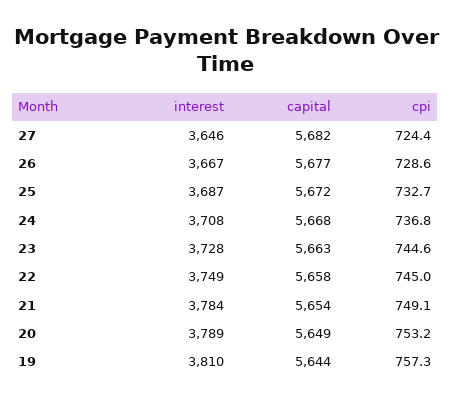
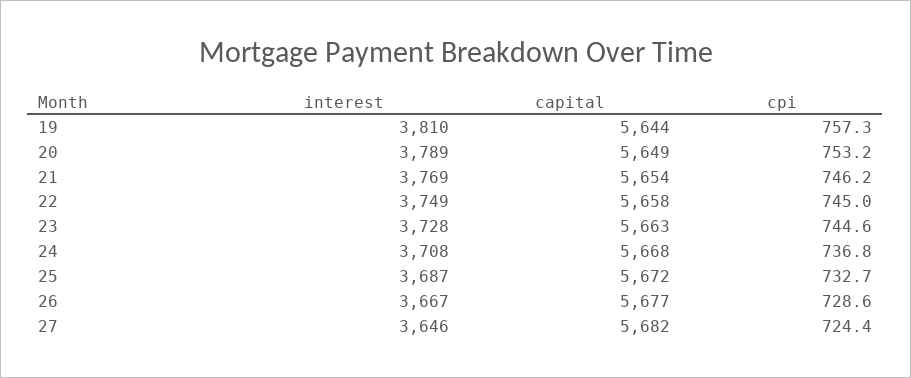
interest, 21: 3784 -> 3769
cpi, 21: 749.1 -> 746.2

